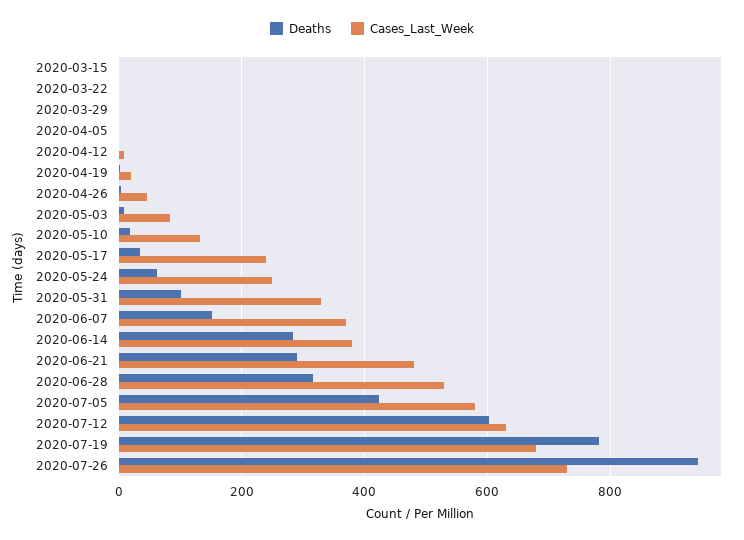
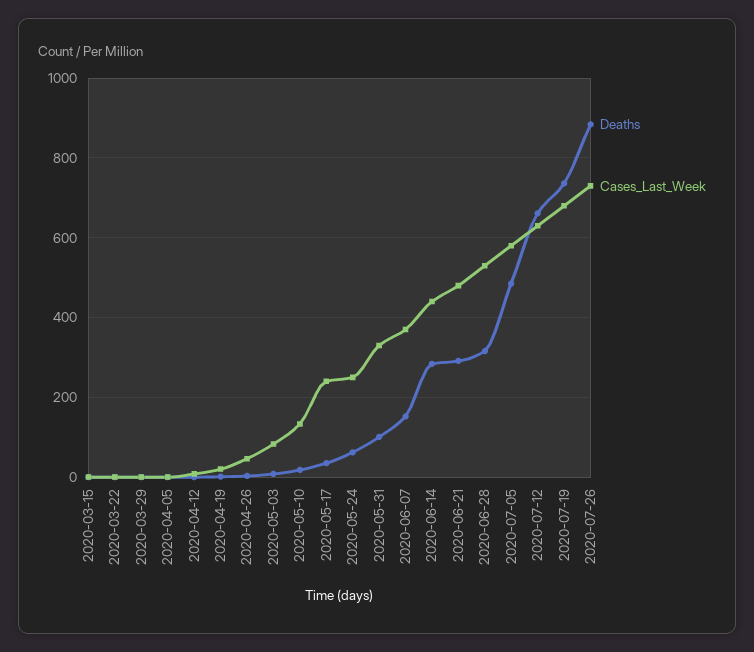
Cases_Last_Week, 2020-06-14: 380 -> 440
Deaths, 2020-07-05: 420 -> 480
Deaths, 2020-07-12: 600 -> 660
Deaths, 2020-07-19: 780 -> 740
Deaths, 2020-07-26: 940 -> 880

